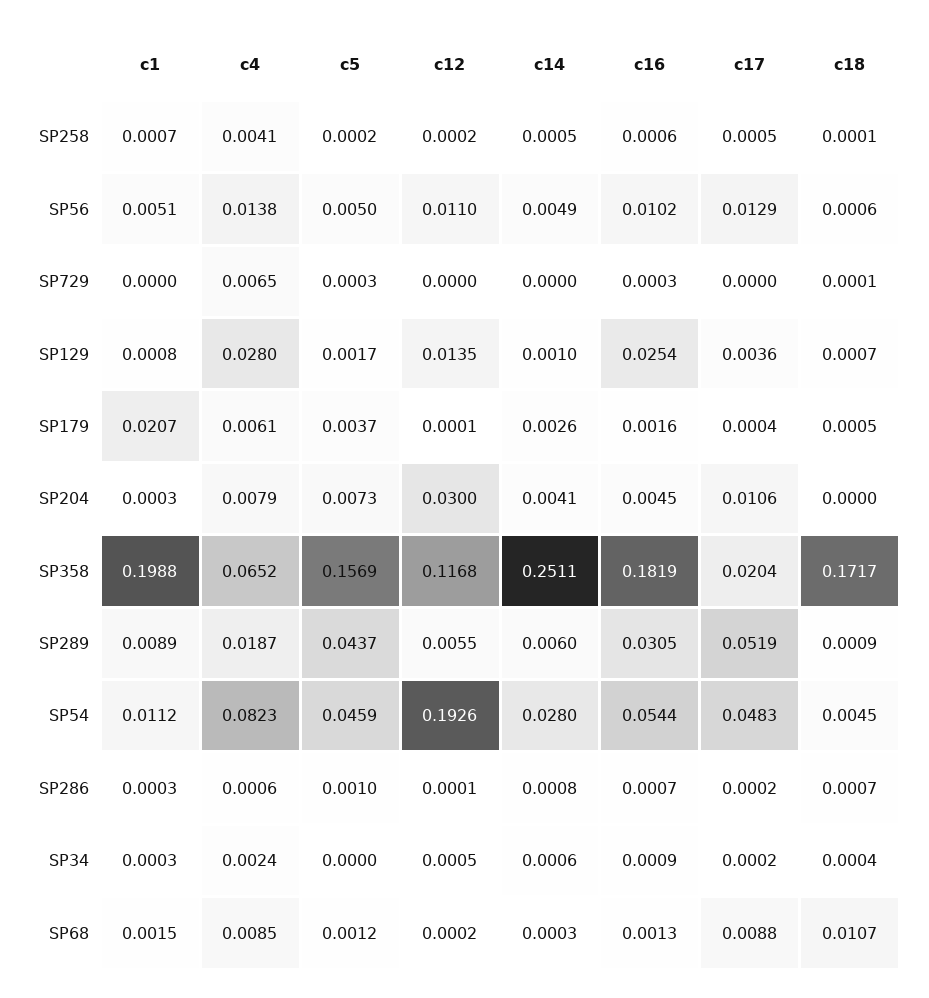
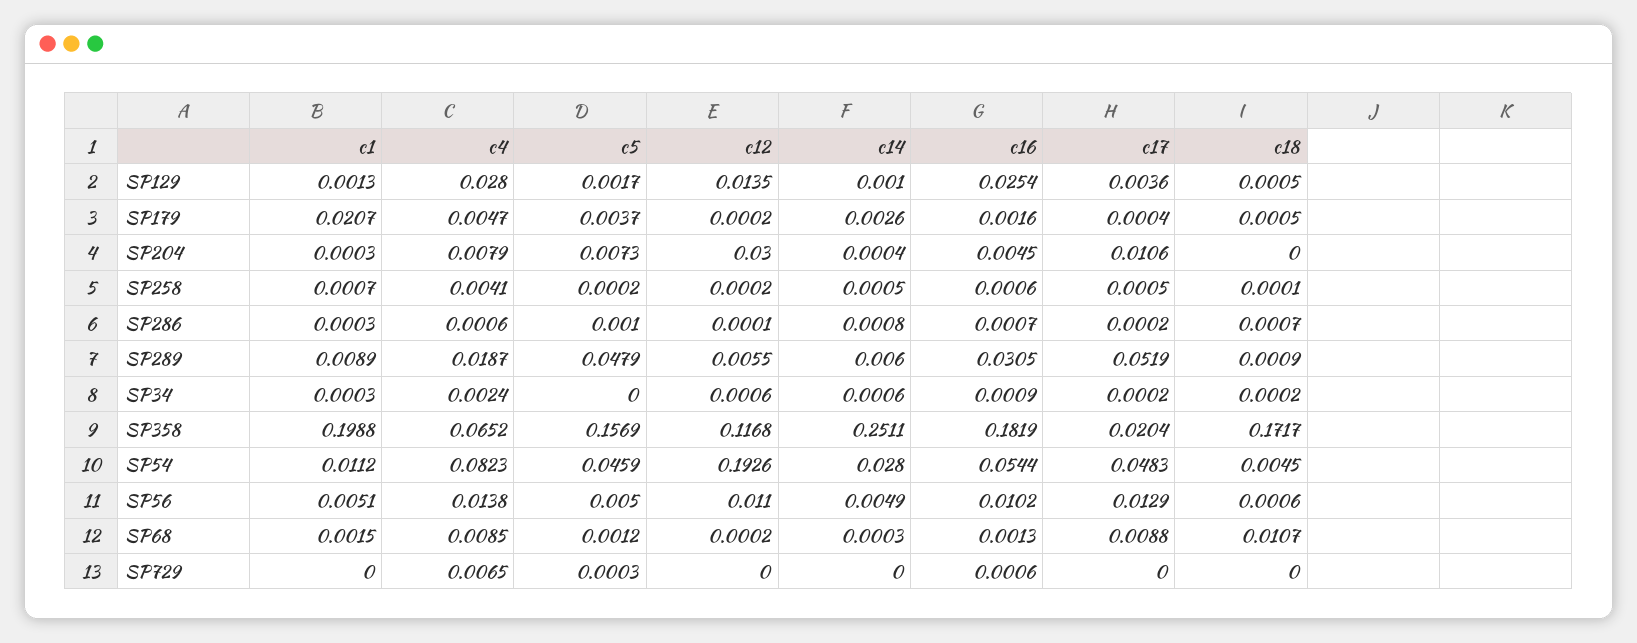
c16, SP729: 0.0003 -> 0.0006
c18, SP729: 0.0001 -> 0
c1, SP129: 0.0008 -> 0.0013
c18, SP129: 0.0007 -> 0.0005
c4, SP179: 0.0061 -> 0.0047
c12, SP179: 0.0001 -> 0.0002
c14, SP204: 0.0041 -> 0.0004
c5, SP289: 0.0437 -> 0.0479
c12, SP34: 0.0005 -> 0.0006
c18, SP34: 0.0004 -> 0.0002

